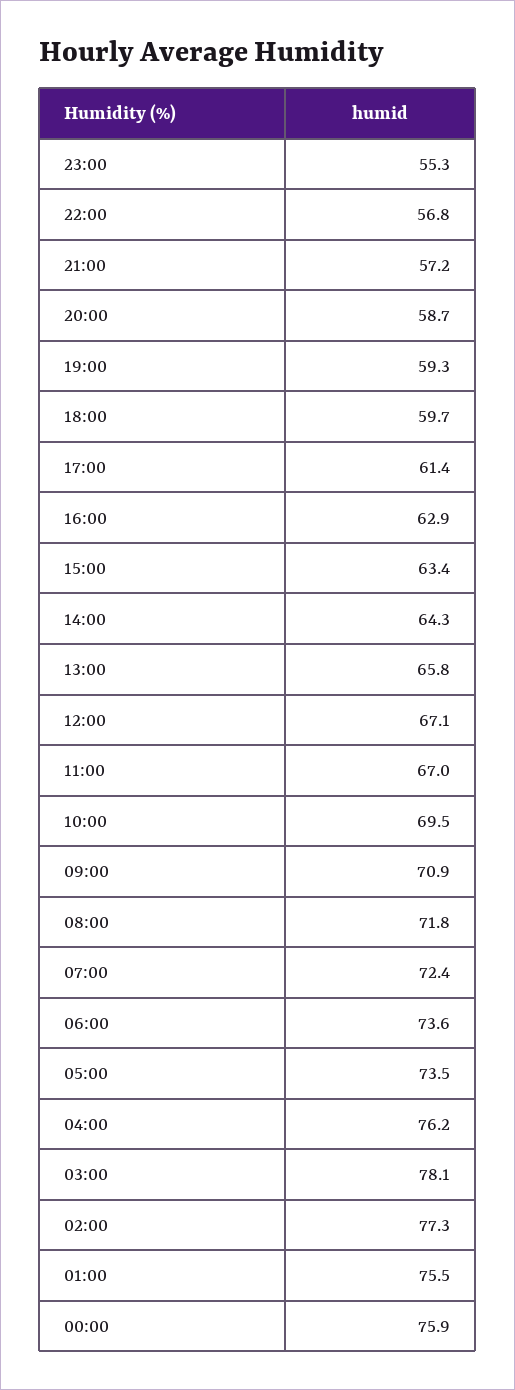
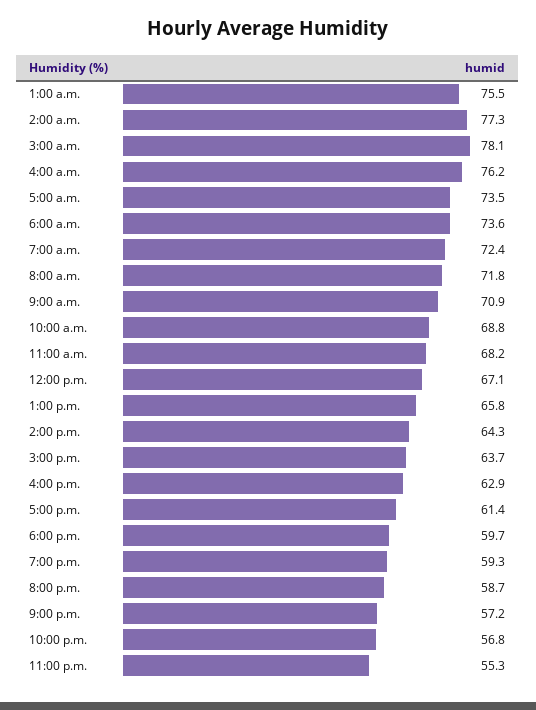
15:00: 63.4 -> 63.7
11:00: 67 -> 68.2
10:00: 69.5 -> 68.8
00:00: 75.9 -> none

